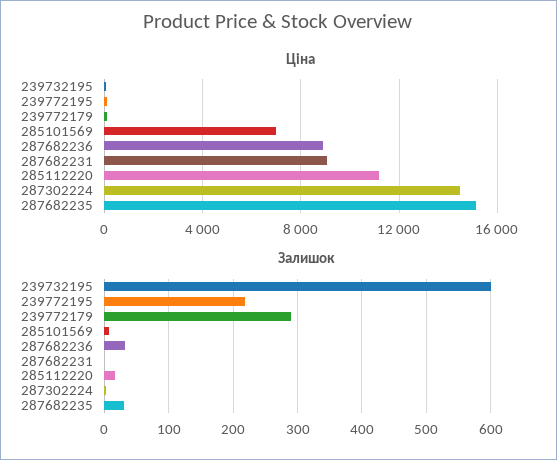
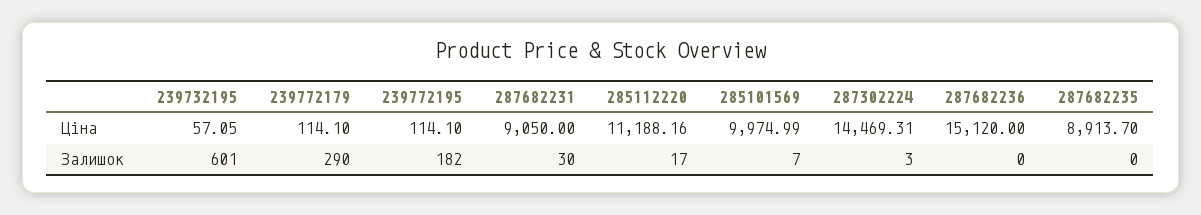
Ціна, 285101569: 7000 -> 9974.99
Ціна, 287682236: 9000 -> 15120
Ціна, 287682235: 15000 -> 8913.7
Залишок, 239772195: 220 -> 182
Залишок, 287682236: 30 -> 0
Залишок, 287682231: 0 -> 30
Залишок, 287682235: 30 -> 0

